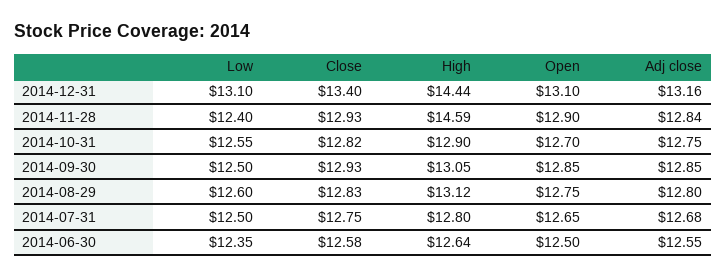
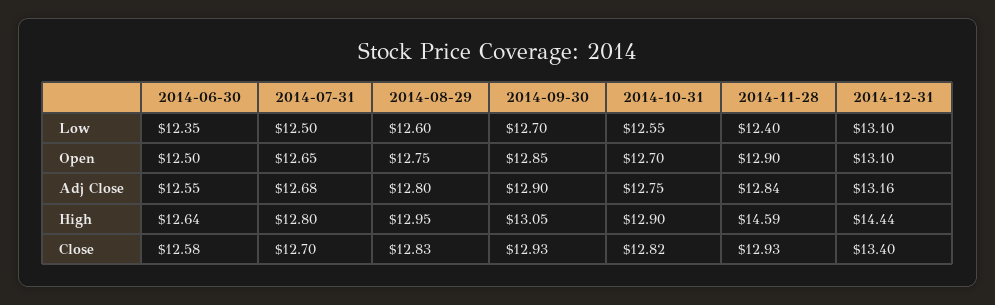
Low, 2014-09-30: 12.5 -> 12.7
Adj close, 2014-09-30: 12.85 -> 12.9
High, 2014-08-29: 13.12 -> 12.95
Close, 2014-07-31: 12.75 -> 12.7

